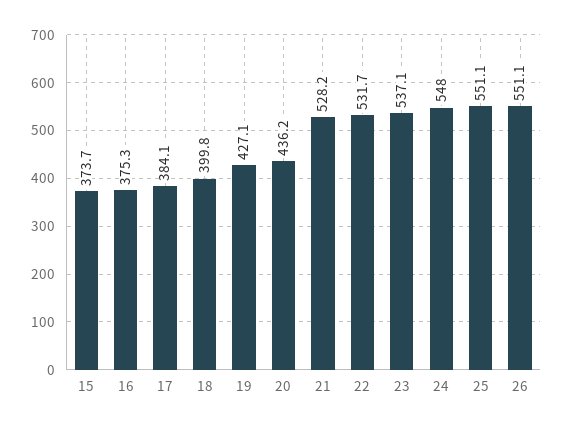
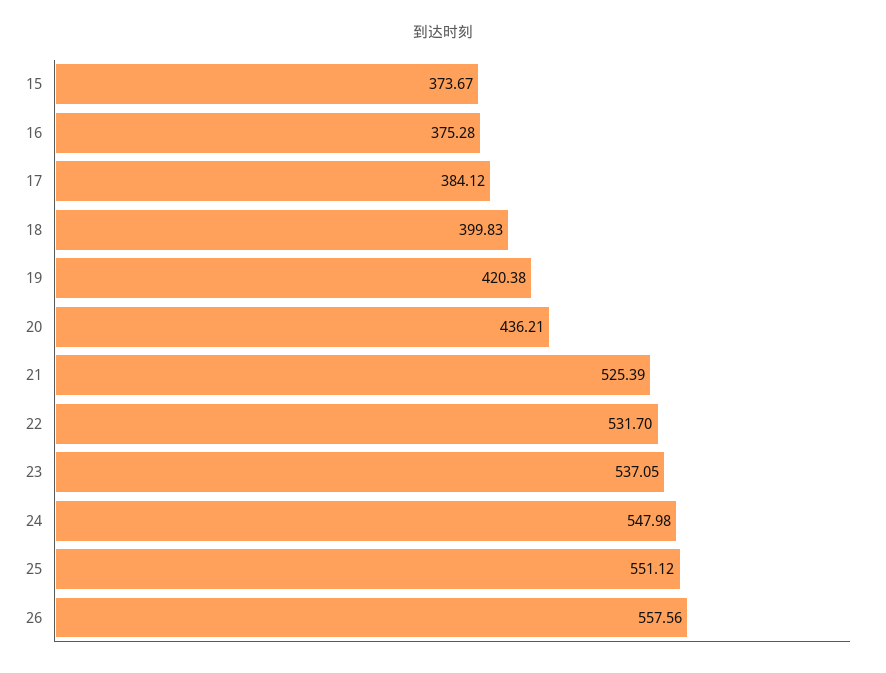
19: 427.1 -> 420.38
21: 528.2 -> 525.39
26: 551.1 -> 557.56

